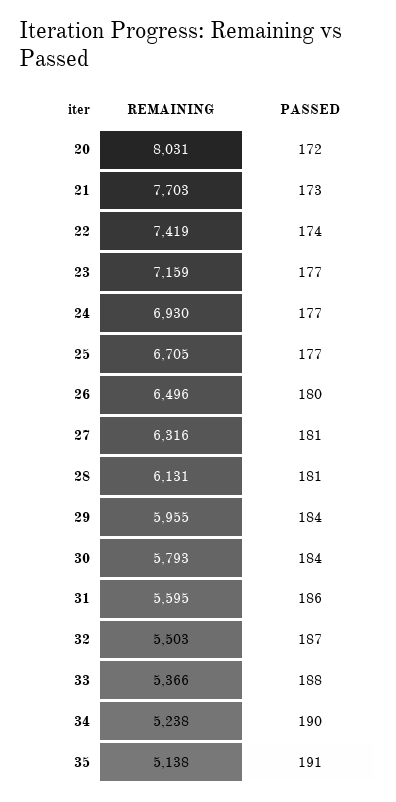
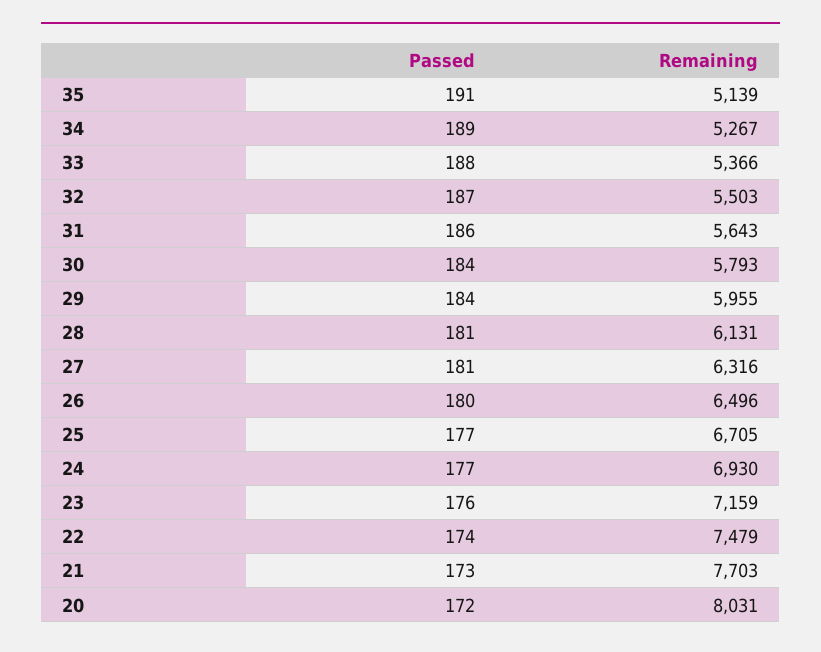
REMAINING, 22: 7419 -> 7479
PASSED, 23: 177 -> 176
REMAINING, 31: 5595 -> 5643
REMAINING, 34: 5238 -> 5267
PASSED, 34: 190 -> 189
REMAINING, 35: 5138 -> 5139

